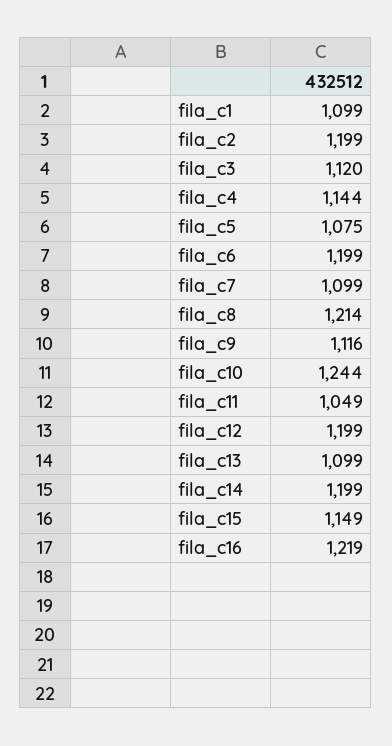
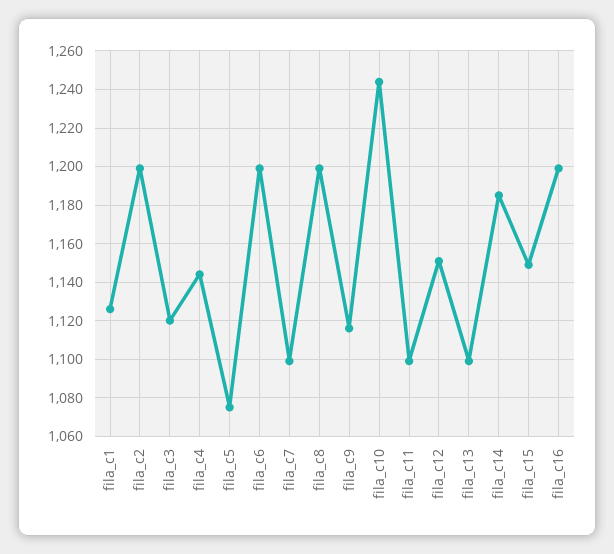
fila_c1: 1099 -> 1125
fila_c8: 1214 -> 1200
fila_c11: 1049 -> 1100
fila_c12: 1199 -> 1150
fila_c14: 1199 -> 1185
fila_c16: 1219 -> 1200

